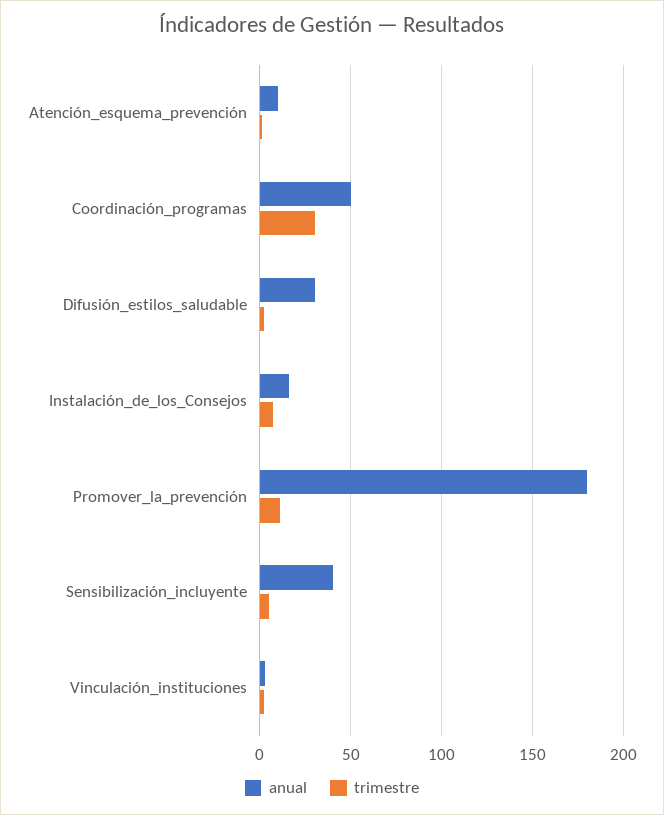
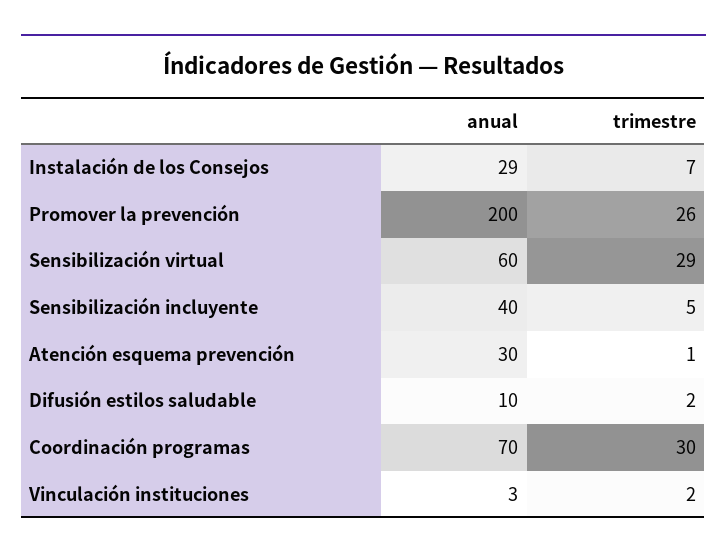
anual, Atención_esquema_prevención: 10 -> 30
anual, Coordinación_programas: 50 -> 70
anual, Difusión_estilos_saludable: 30 -> 10
anual, Instalación_de_los_Consejos: 15 -> 29
anual, Promover_la_prevención: 180 -> 200
trimestre, Promover_la_prevención: 10 -> 26
anual, Sensibilización virtual: none -> 60
trimestre, Sensibilización virtual: none -> 29

